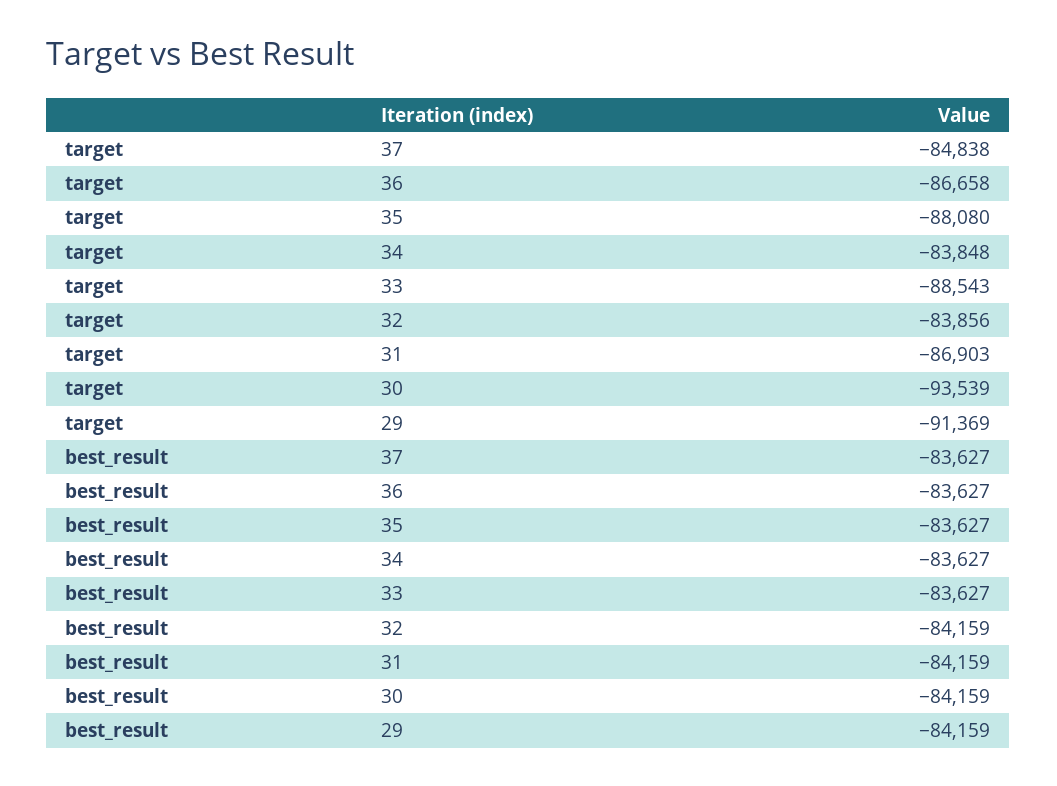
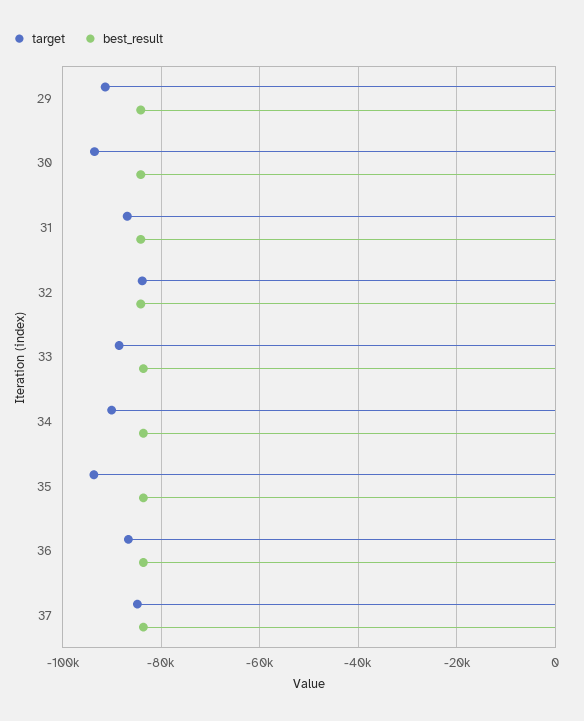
target, 35: -88080 -> -94000
target, 34: -83848 -> -90000

